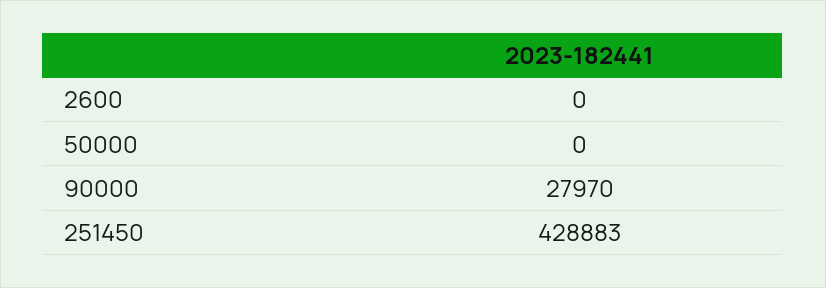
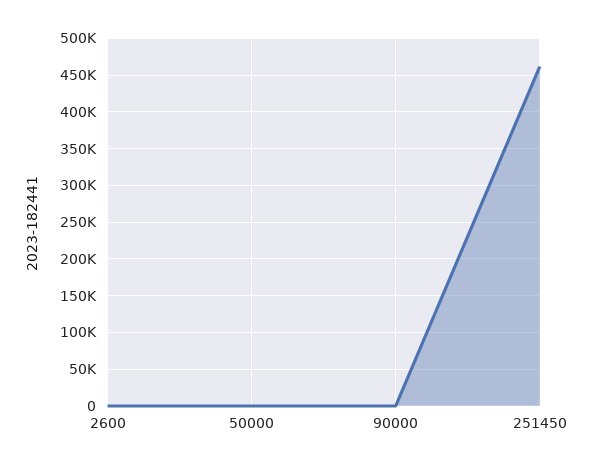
90000: 27970 -> 0
251450: 428883 -> 460000

